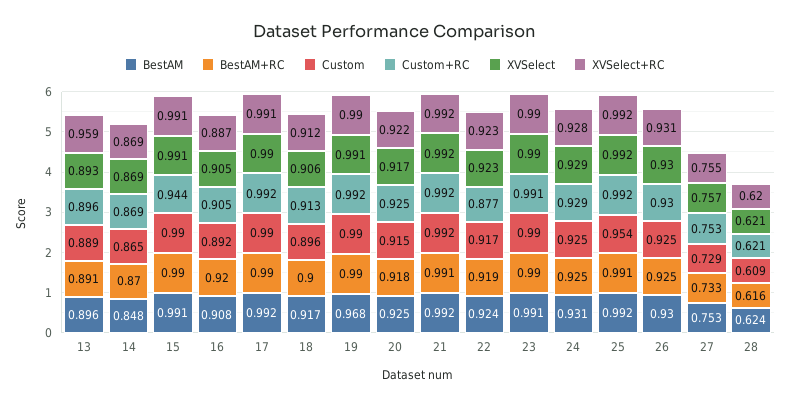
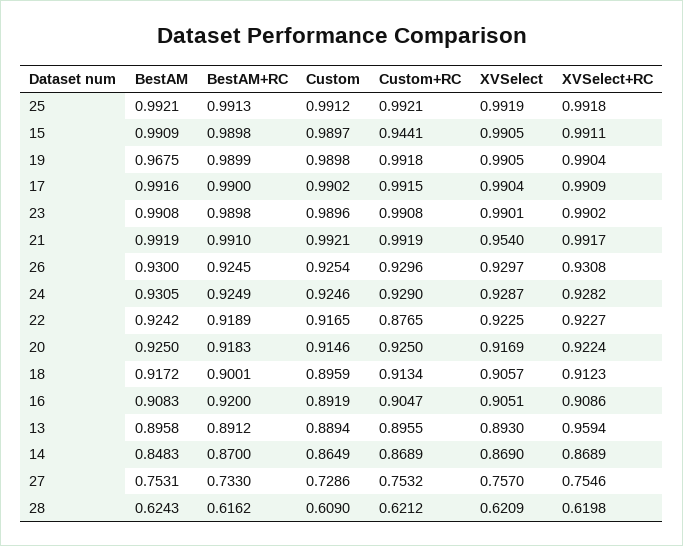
XVSelect+RC, 16: 0.887 -> 0.9086
XVSelect, 21: 0.992 -> 0.954
Custom, 25: 0.954 -> 0.9912

